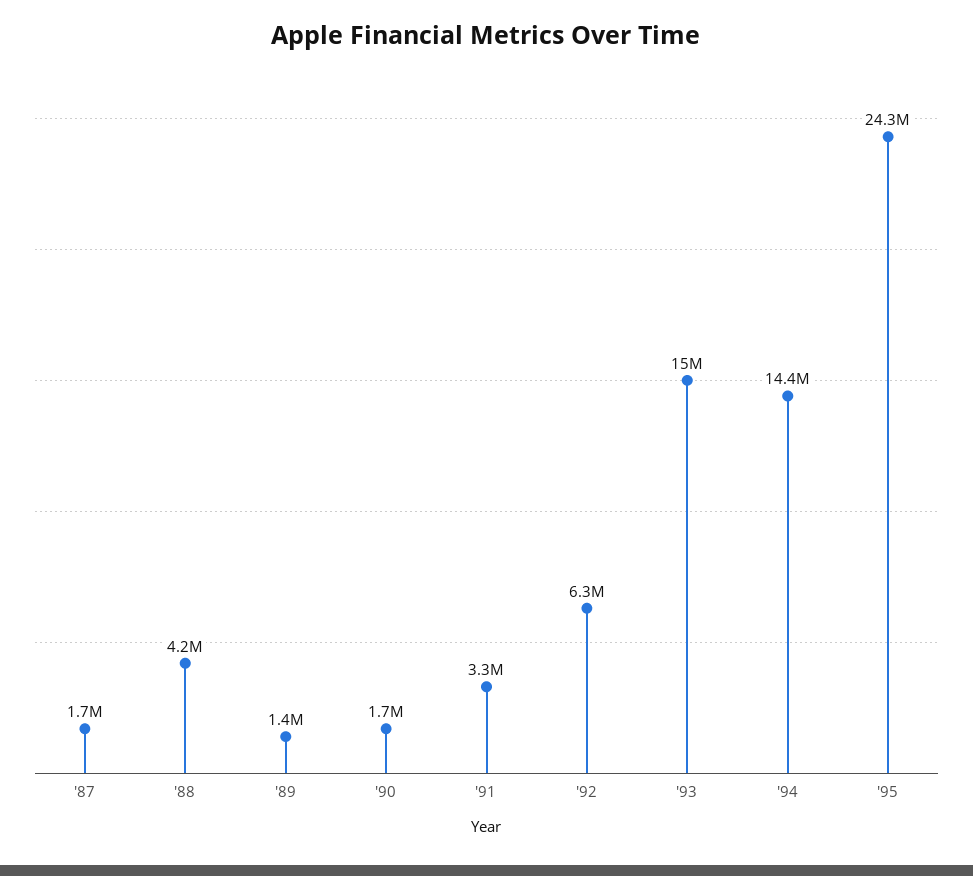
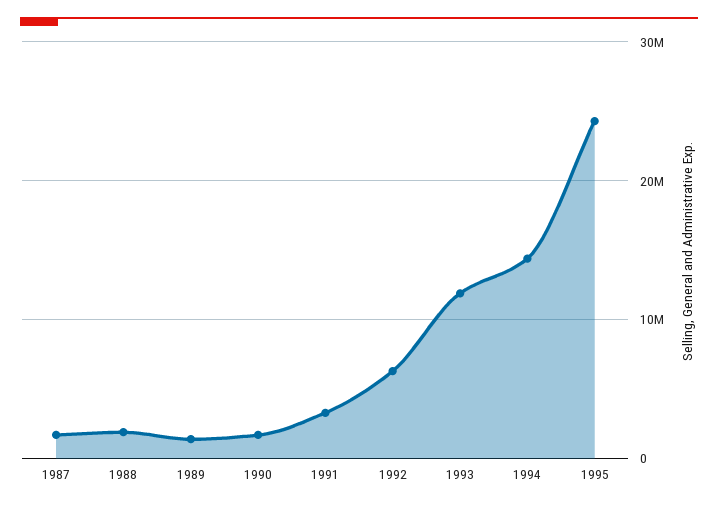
'88: 4200000 -> 2000000
'93: 15000000 -> 12000000

